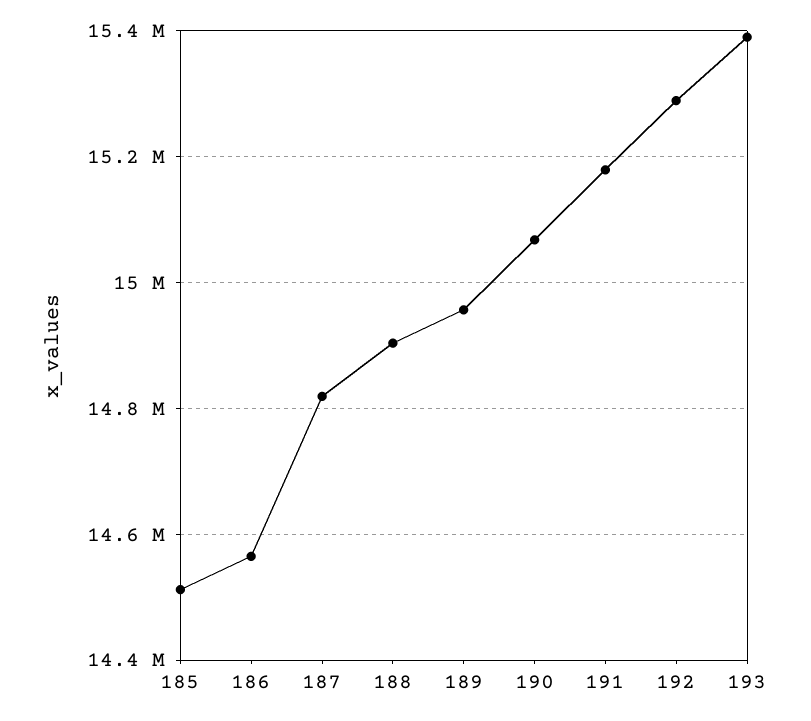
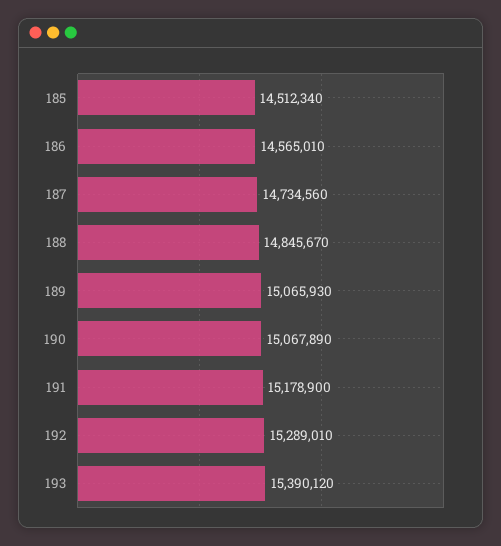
187: 14820000 -> 14734560
188: 14900000 -> 14845670
189: 14960000 -> 15065930

